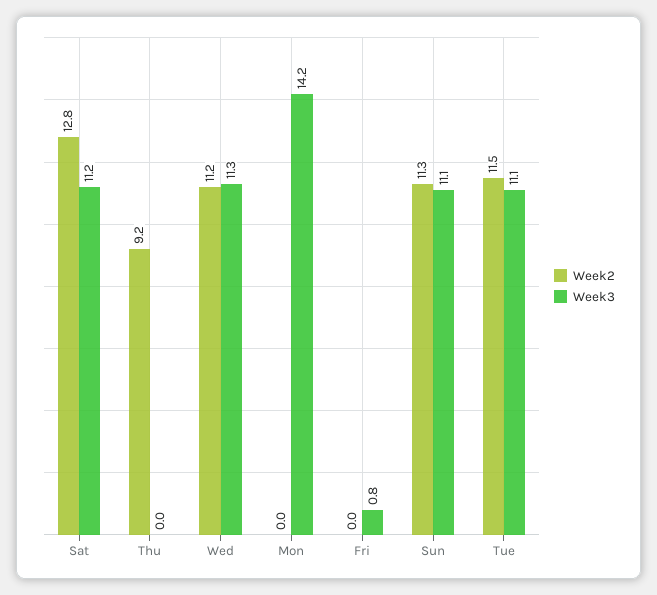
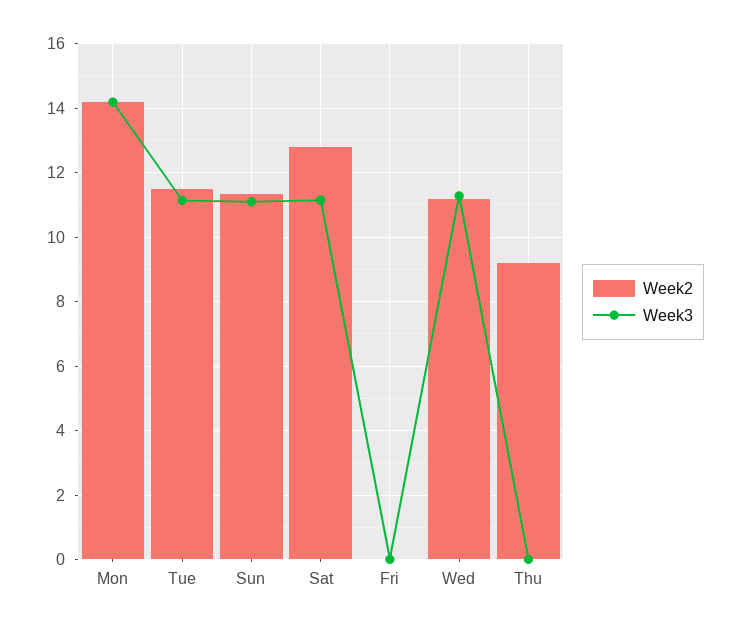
Week2, Mon: 0 -> 14.2
Week3, Fri: 0.8 -> 0

